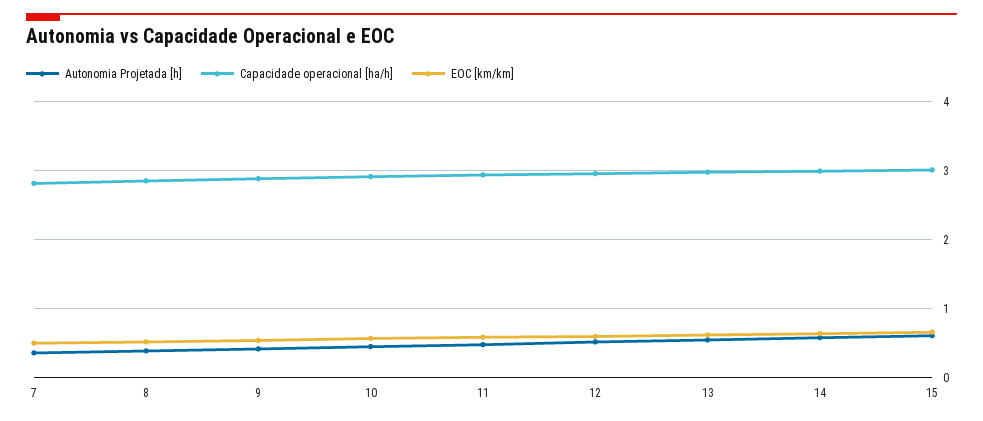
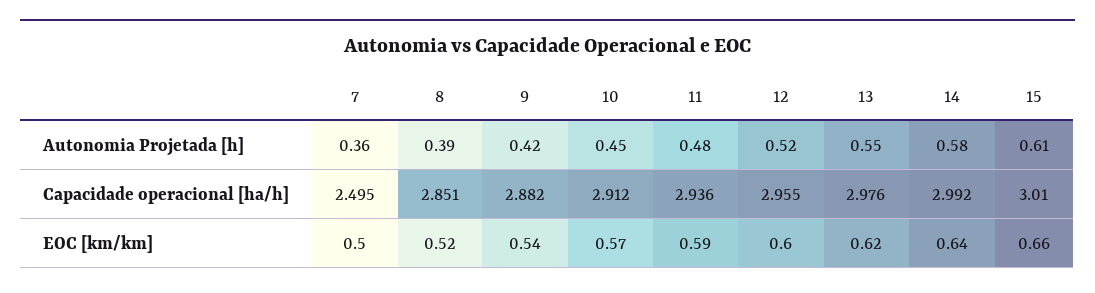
Capacidade operacional [ha/h], 7: 2.8 -> 2.495

